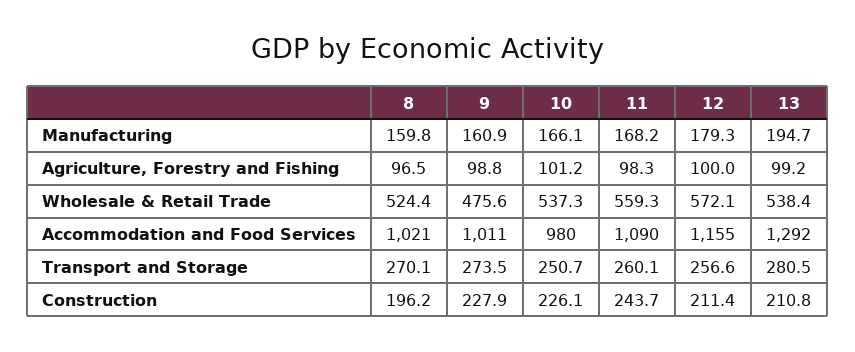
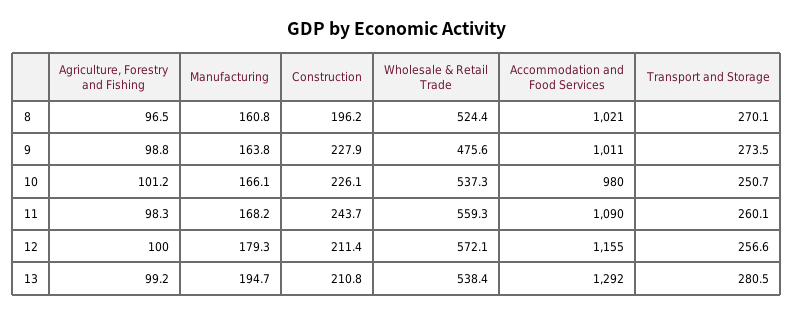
8, Manufacturing: 159.8 -> 160.8
9, Manufacturing: 160.9 -> 163.8

